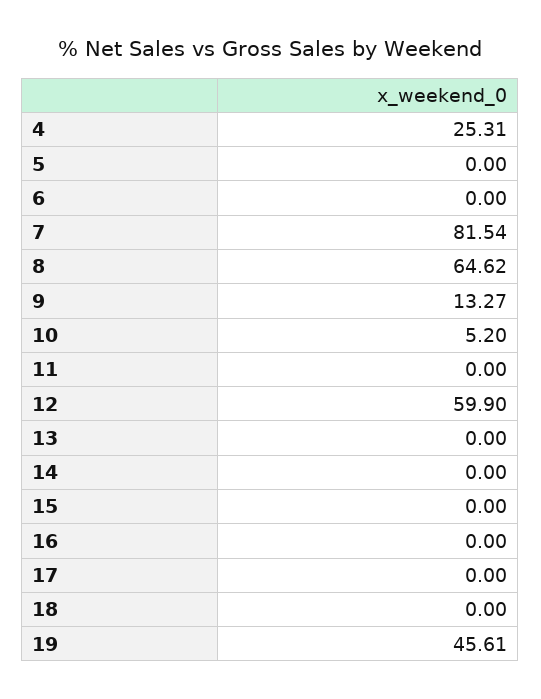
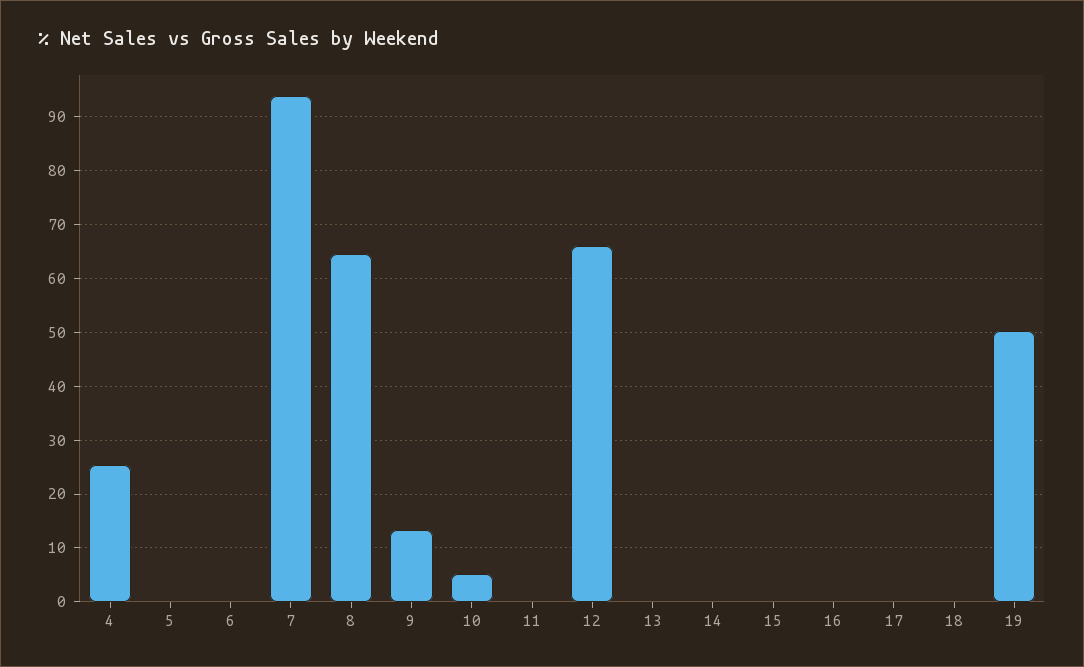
7: 81.54 -> 94
12: 59.9 -> 66
19: 45.61 -> 50

